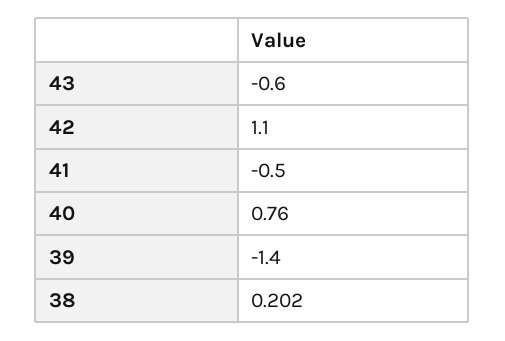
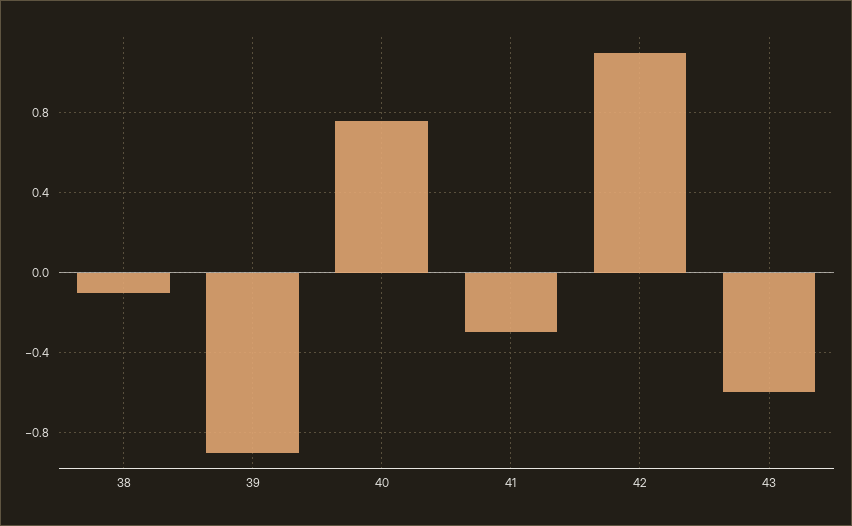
41: -0.5 -> -0.3
39: -1.4 -> -0.9
38: 0.202 -> -0.1

